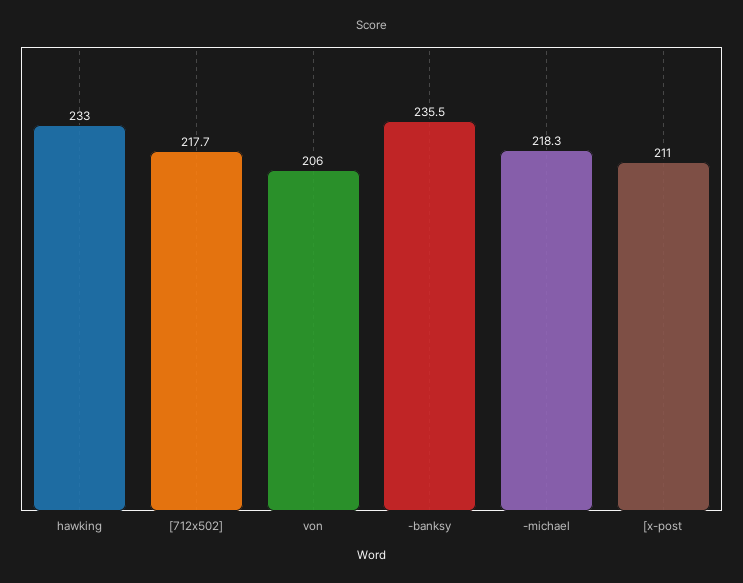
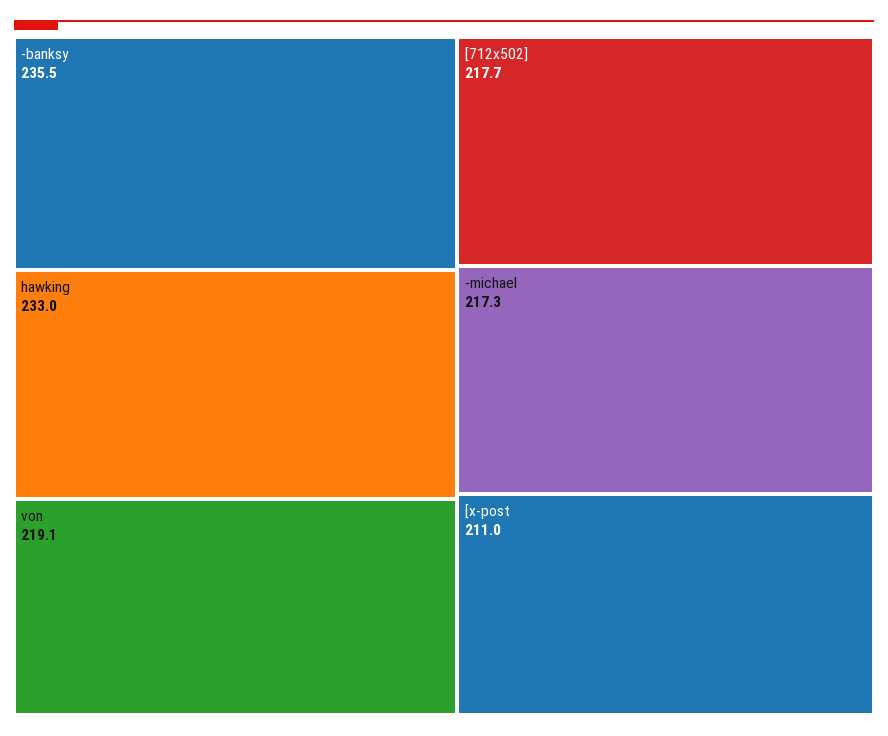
von: 206 -> 219.1
-michael: 218.3 -> 217.3

